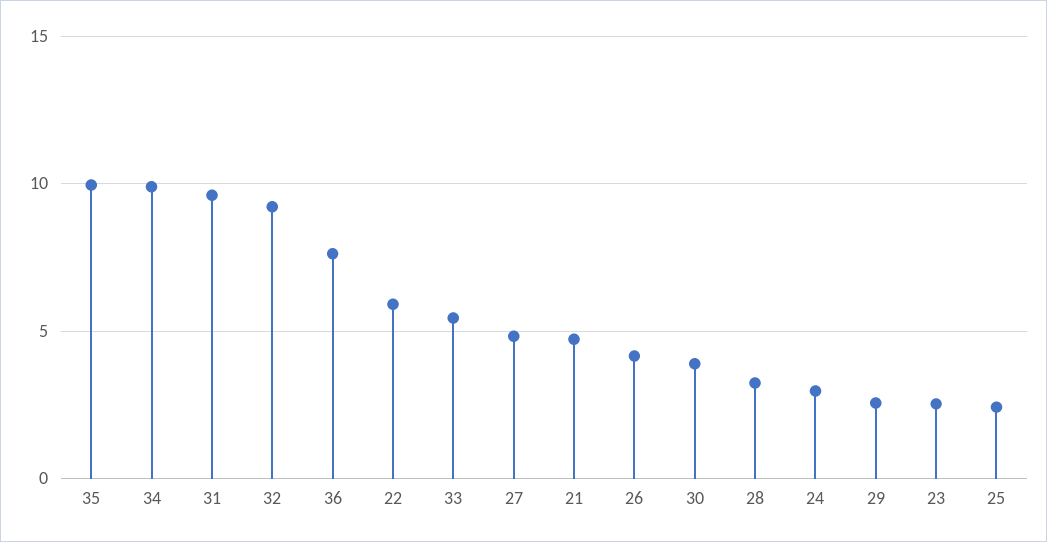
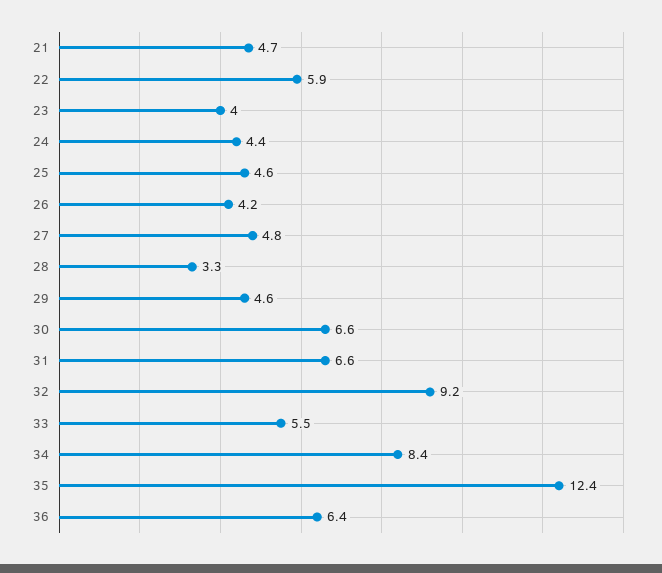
35: 10 -> 12.4
34: 10 -> 8.4
31: 9.5 -> 6.6
36: 7.5 -> 6.4
30: 4 -> 6.6
24: 3 -> 4.4
29: 2.5 -> 4.6
23: 2.5 -> 4
25: 2.5 -> 4.6

